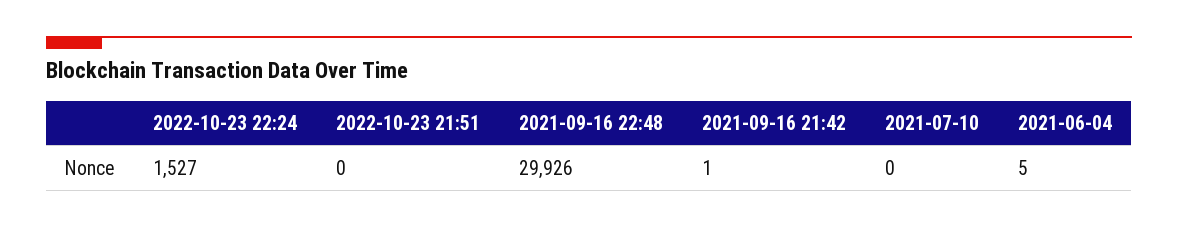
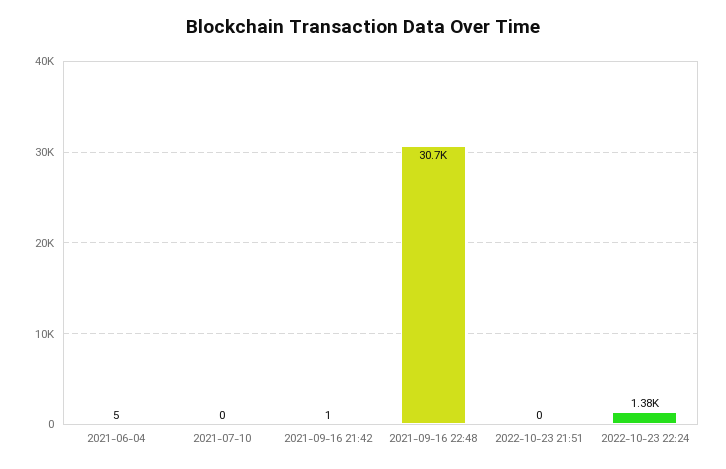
2022-10-23 22:24: 1527 -> 1380
2021-09-16 22:48: 29926 -> 30700

